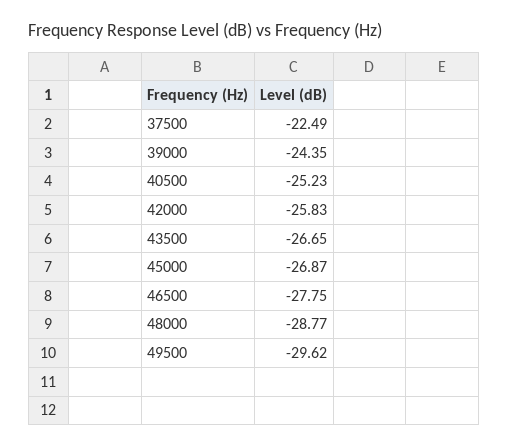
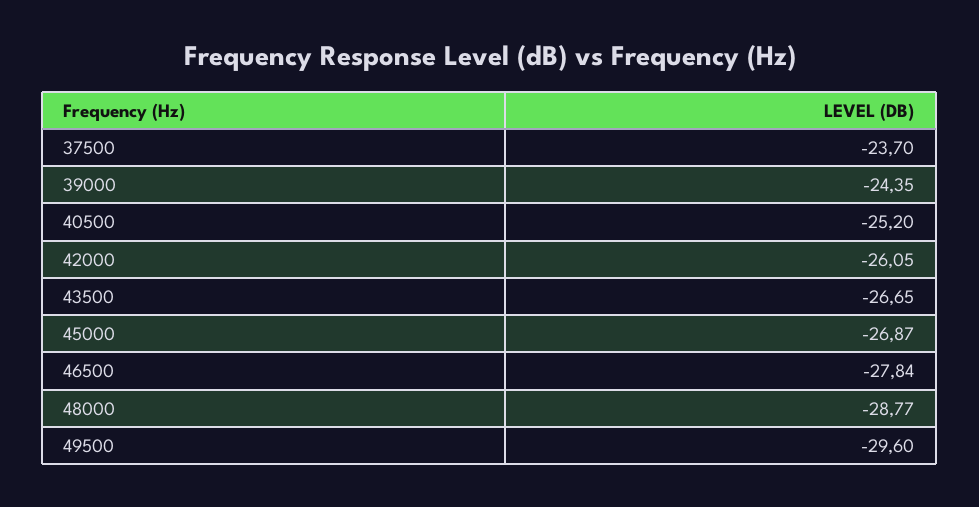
37500: -22.49 -> -23.7
40500: -25.23 -> -25.2
42000: -25.83 -> -26.05
46500: -27.75 -> -27.84
49500: -29.62 -> -29.6

